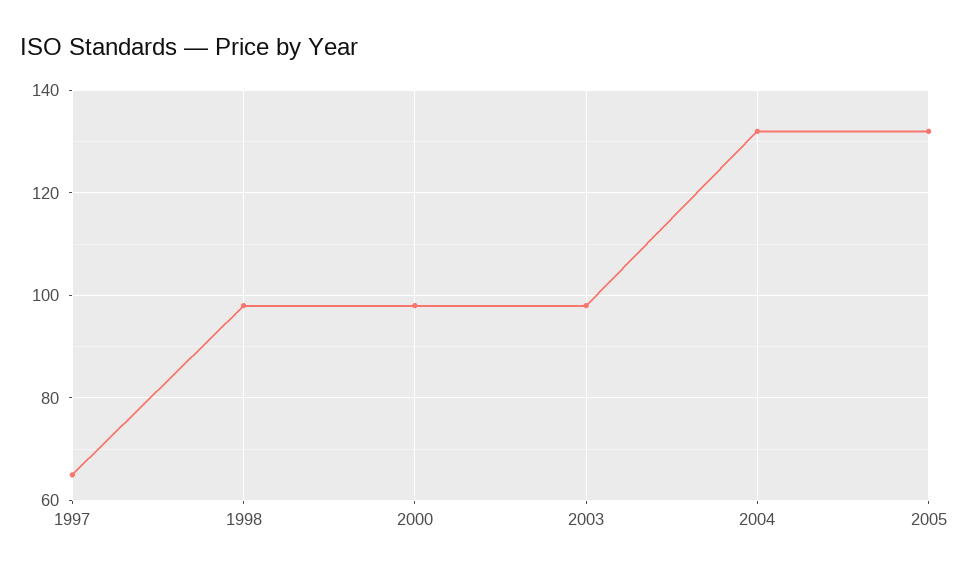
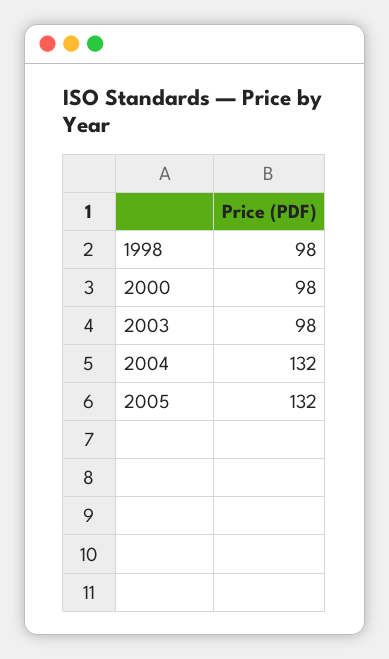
1997: 65 -> none

